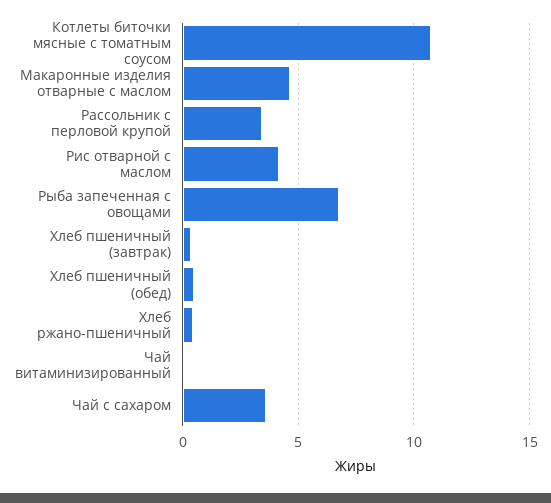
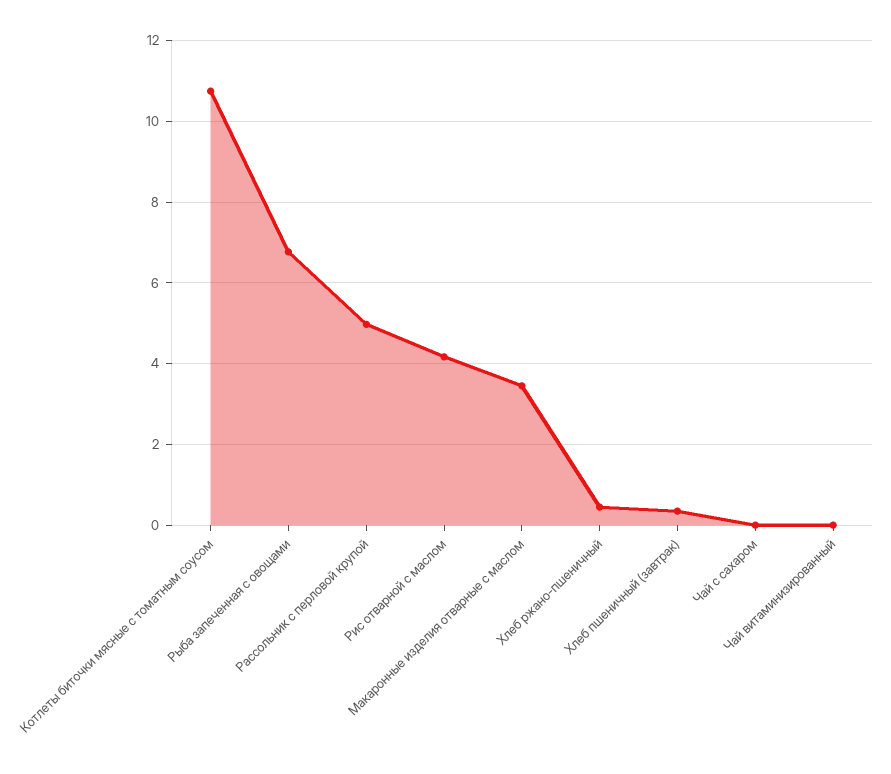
Макаронные изделия отварные с маслом: 4.5 -> 3.4
Рассольник с перловой крупой: 3.5 -> 5
Хлеб пшеничный (обед): 0.5 -> none
Чай с сахаром: 3.5 -> 0

